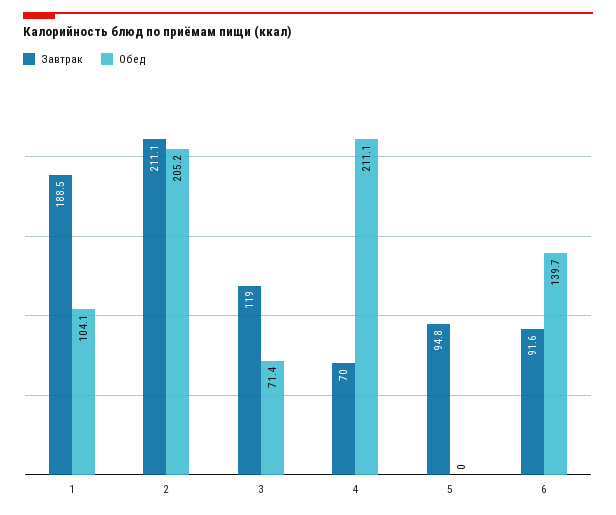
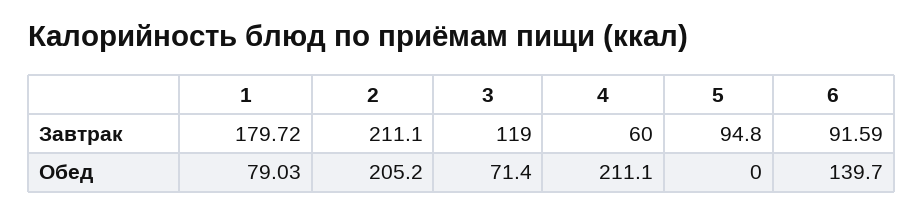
Завтрак, 1: 188.5 -> 179.72
Обед, 1: 104.1 -> 79.03
Завтрак, 4: 70 -> 60

